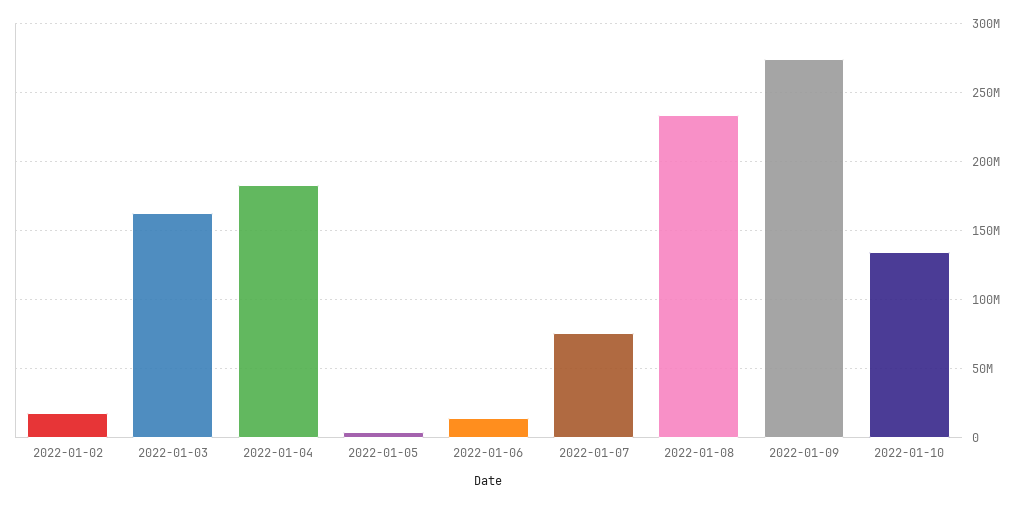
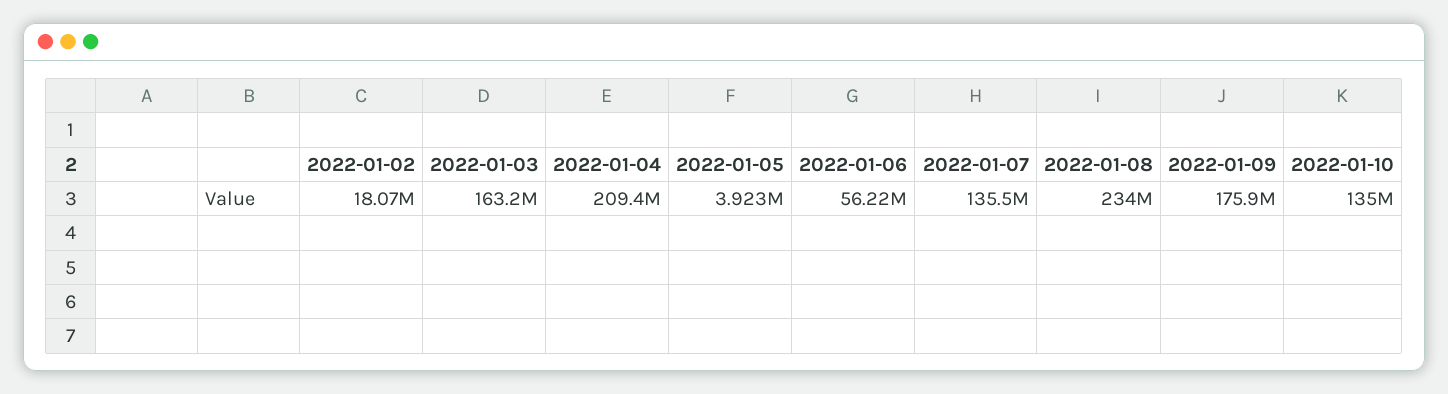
2022-01-04: 185000000 -> 209400000
2022-01-06: 15000000 -> 56220000
2022-01-07: 75000000 -> 135500000
2022-01-09: 275000000 -> 175900000

